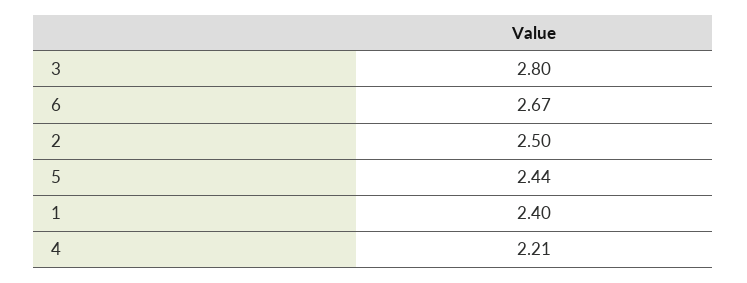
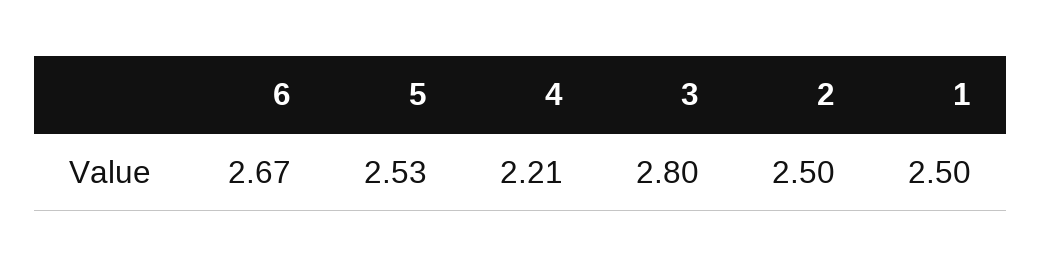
5: 2.44 -> 2.53
1: 2.4 -> 2.5

